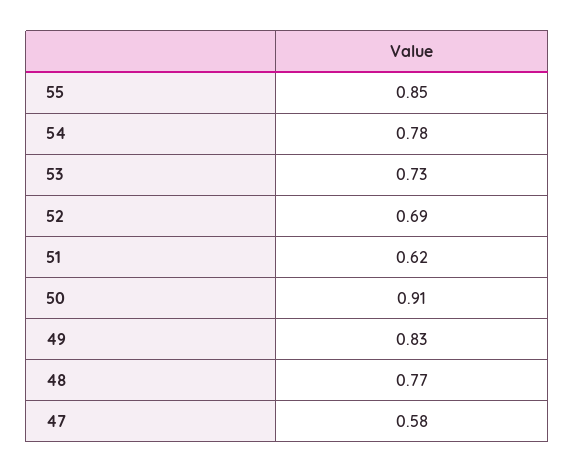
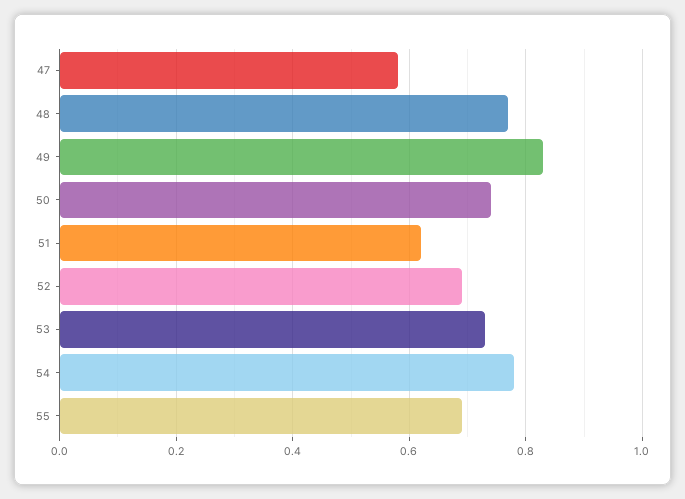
55: 0.85 -> 0.7
50: 0.91 -> 0.75

